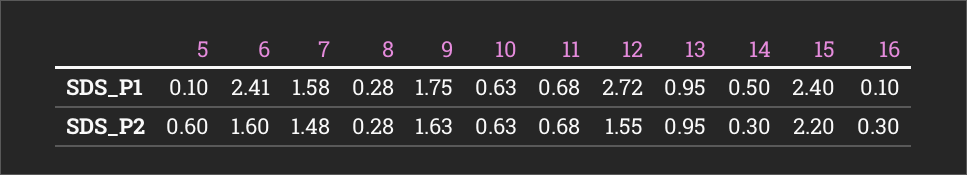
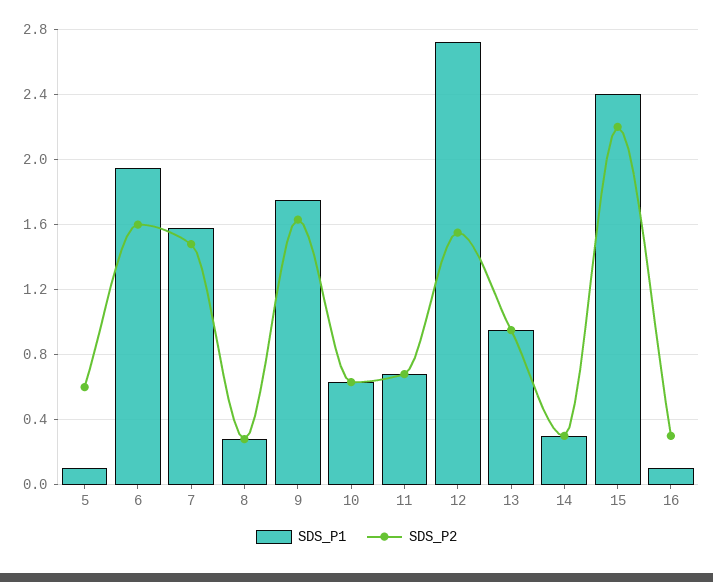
SDS_P1, 6: 2.41 -> 1.95
SDS_P1, 14: 0.5 -> 0.3

